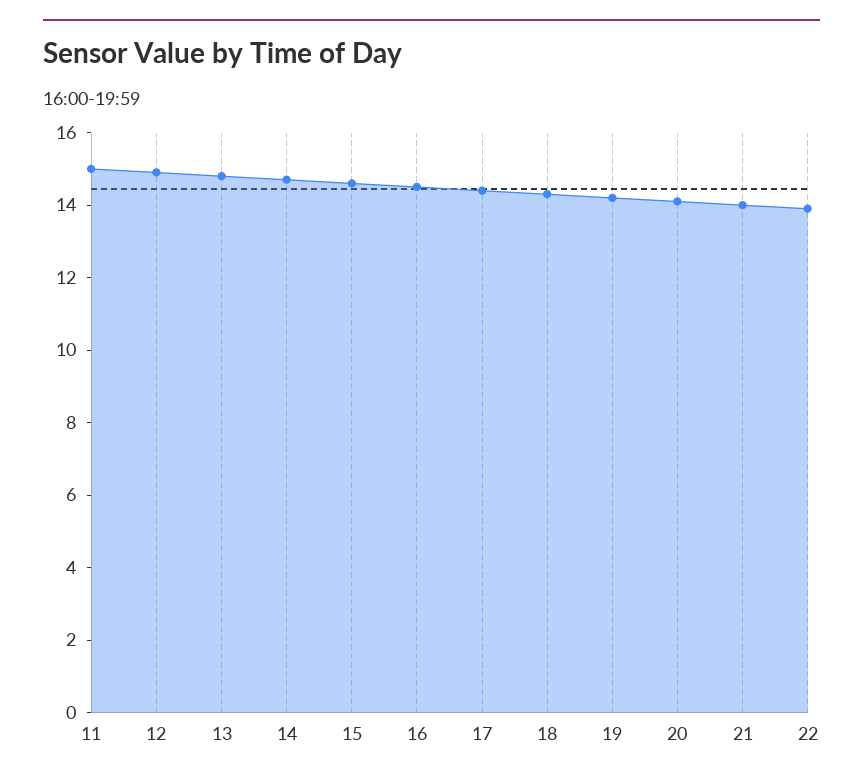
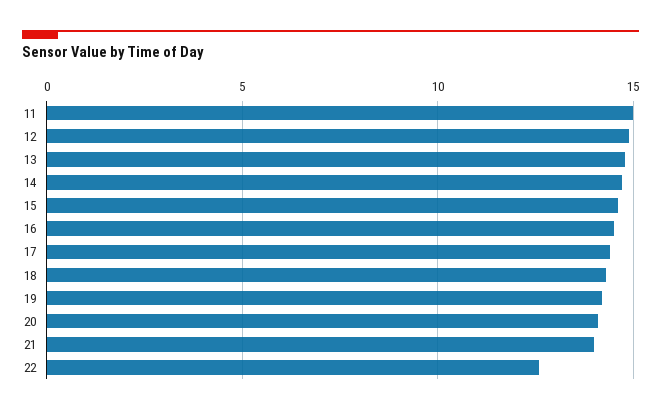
22: 14 -> 12.5

